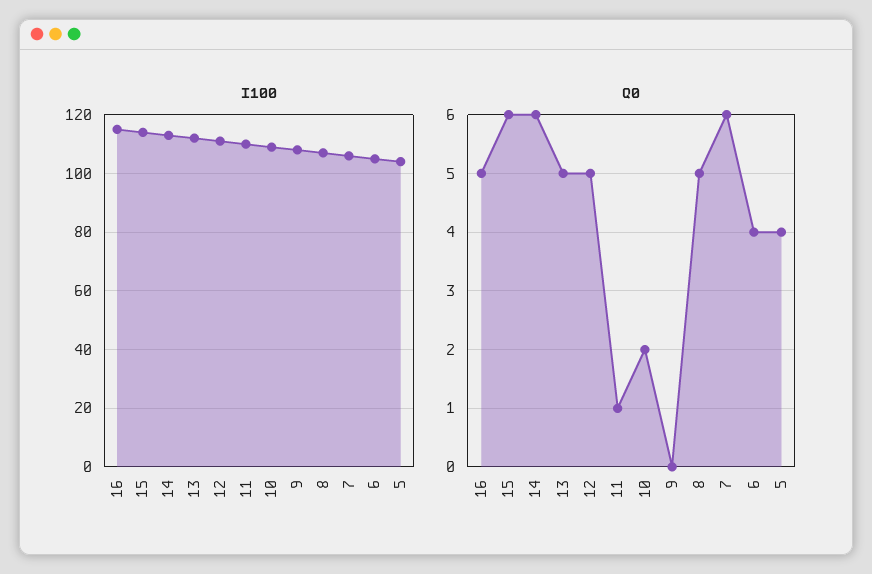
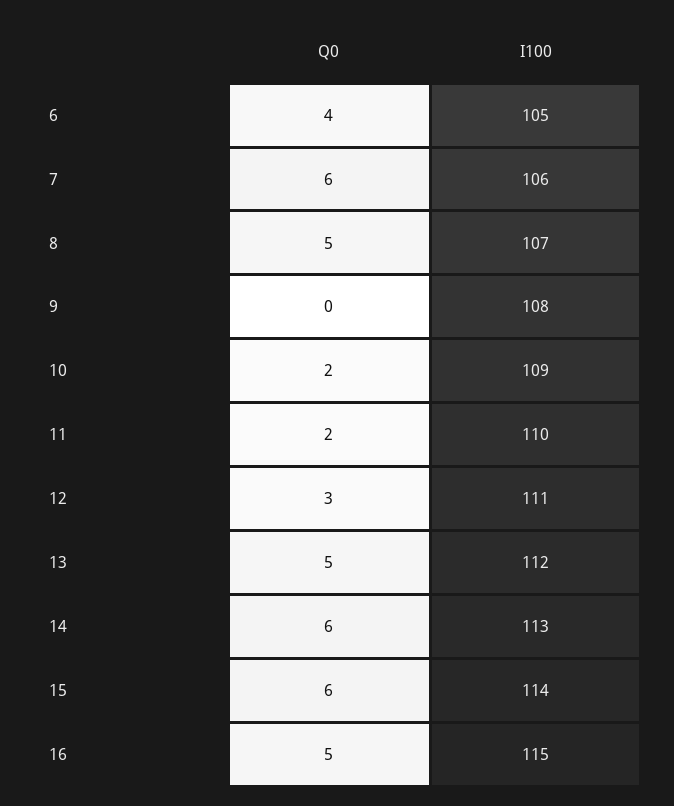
I100, 5: 105 -> none
Q0, 12: 5 -> 3
Q0, 11: 1 -> 2
Q0, 5: 4 -> none

